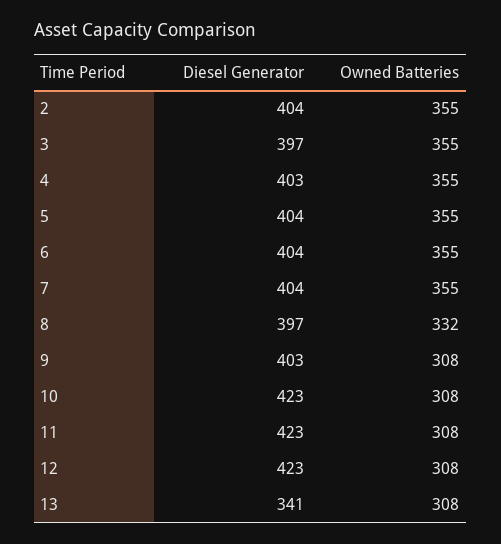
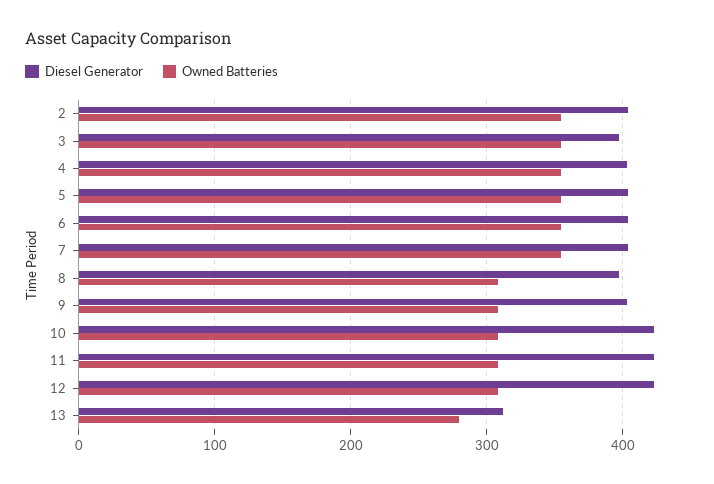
Owned Batteries, 8: 332 -> 310
Diesel Generator, 13: 341 -> 310
Owned Batteries, 13: 308 -> 280

